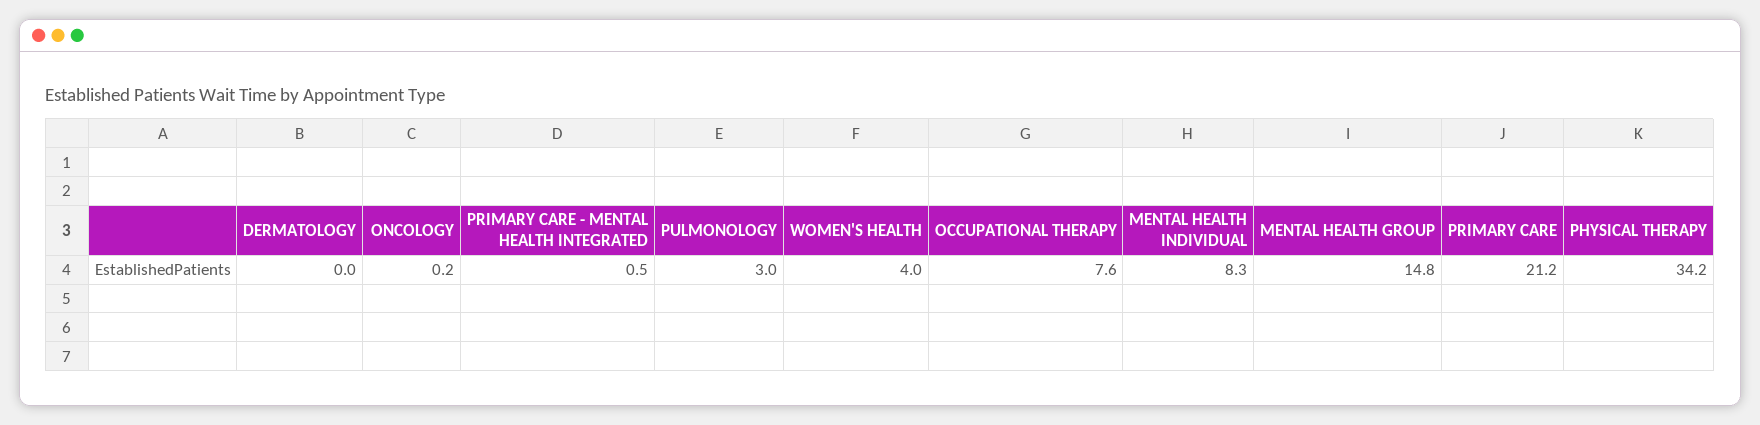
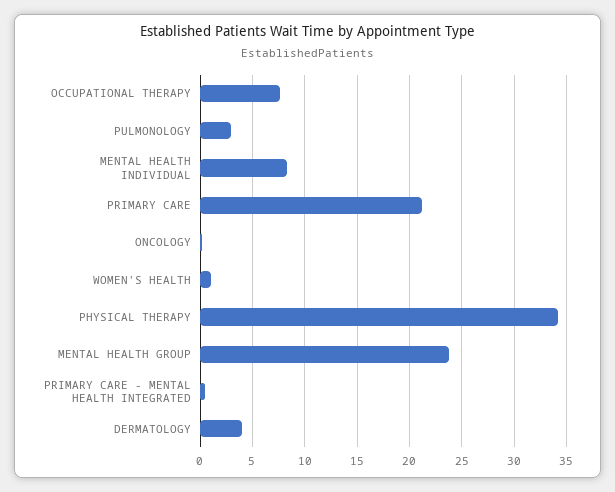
DERMATOLOGY: 0 -> 4
WOMEN'S HEALTH: 4 -> 1
MENTAL HEALTH GROUP: 14.8 -> 24

